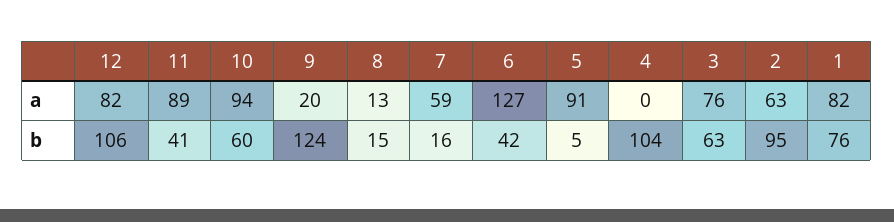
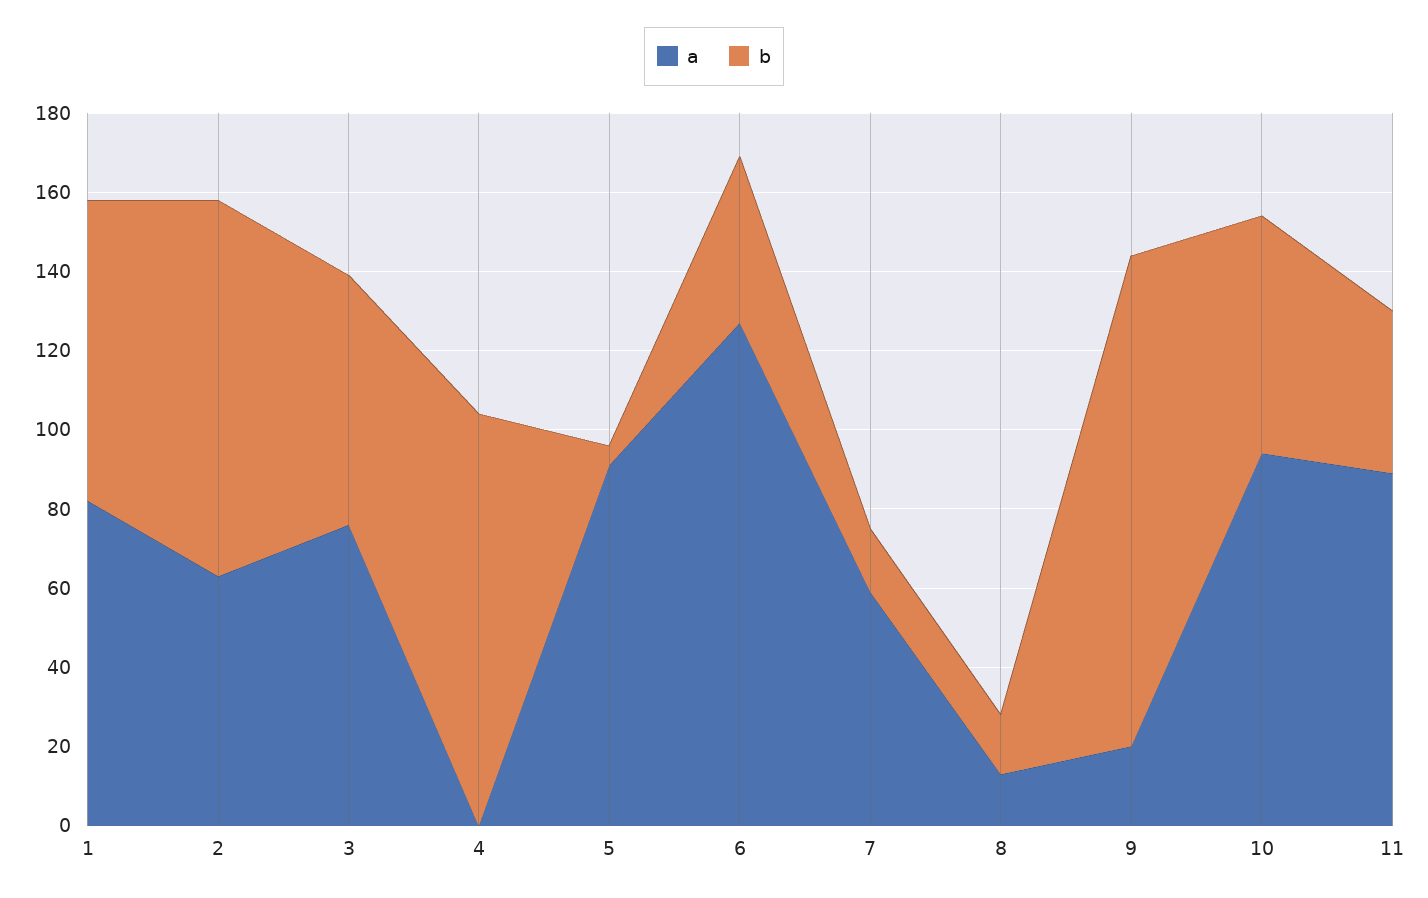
a, 12: 82 -> none
b, 12: 106 -> none

